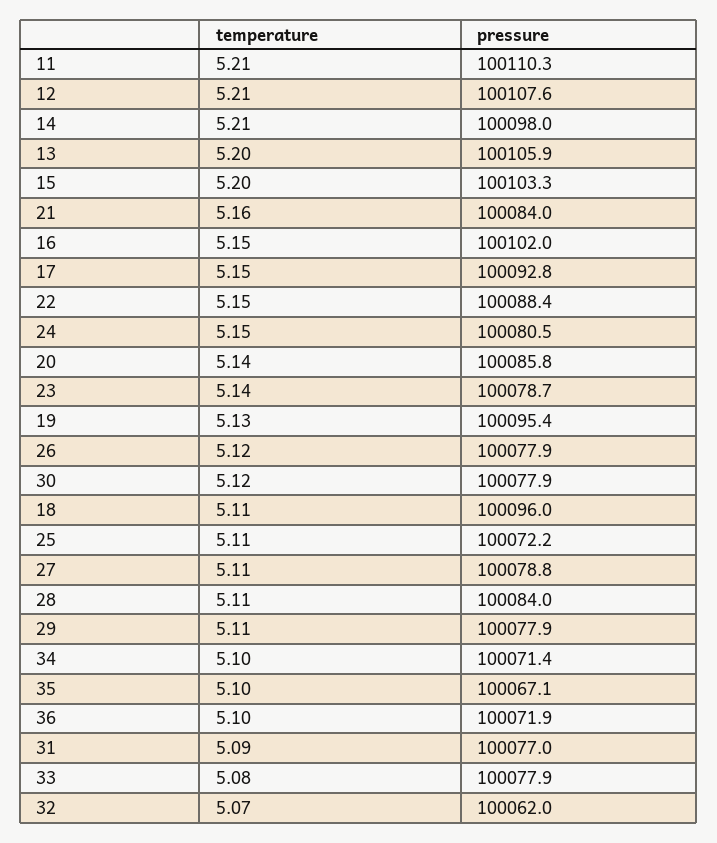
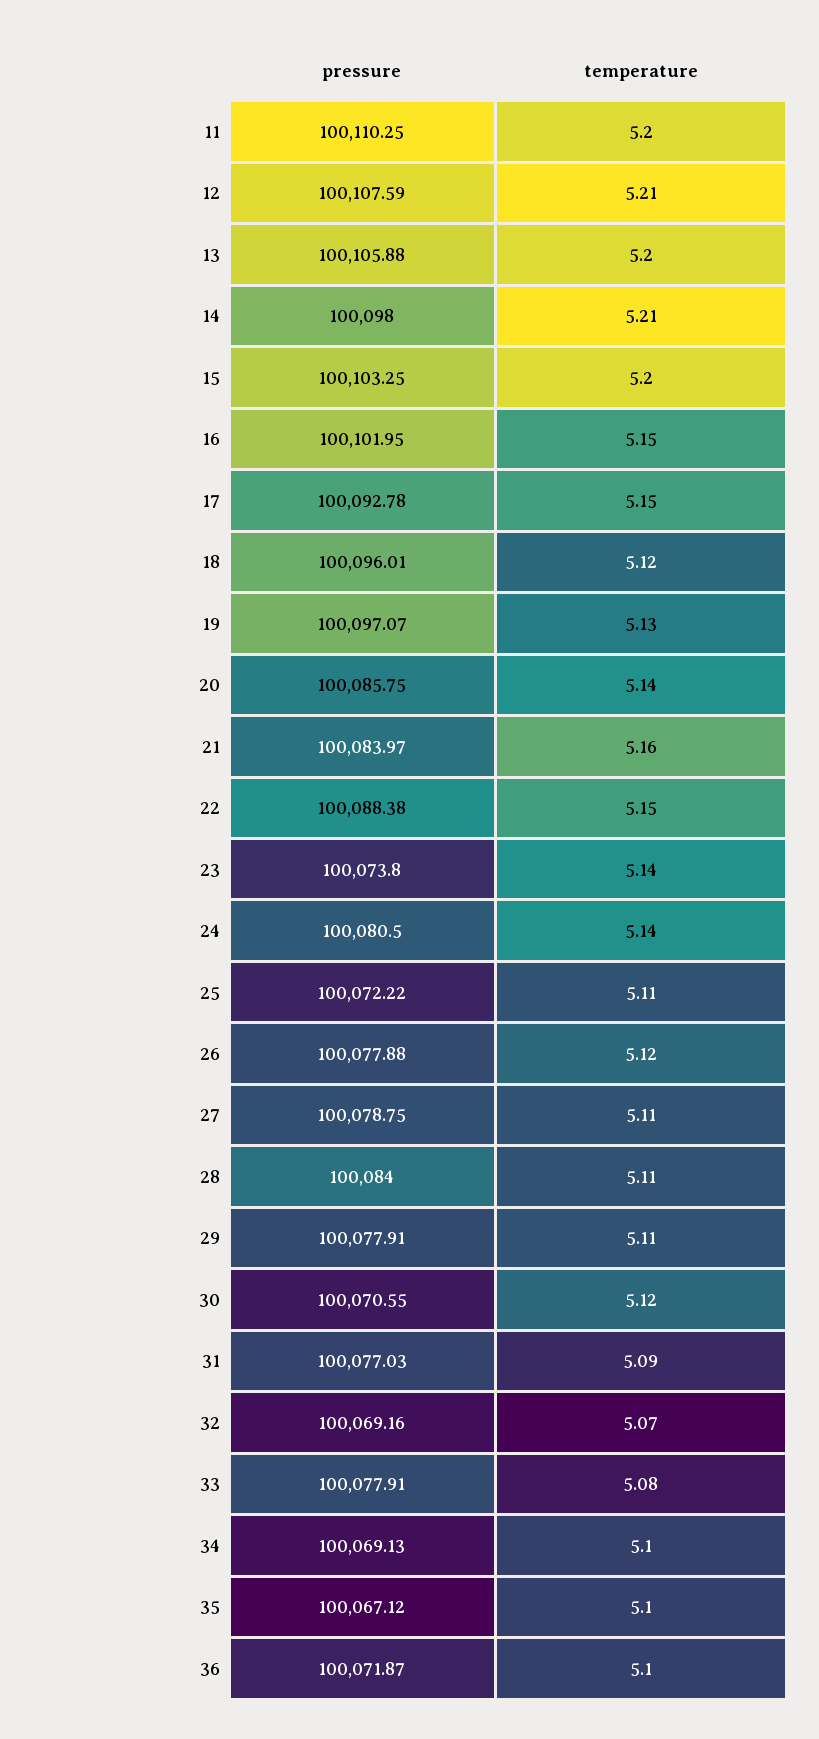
temperature, 11: 5.21 -> 5.2
temperature, 24: 5.15 -> 5.14
pressure, 23: 100078.7 -> 100073.8
pressure, 19: 100095.4 -> 100097.07
pressure, 30: 100077.9 -> 100070.55
temperature, 18: 5.11 -> 5.12
pressure, 34: 100071.4 -> 100069.13
pressure, 32: 100062 -> 100069.16

